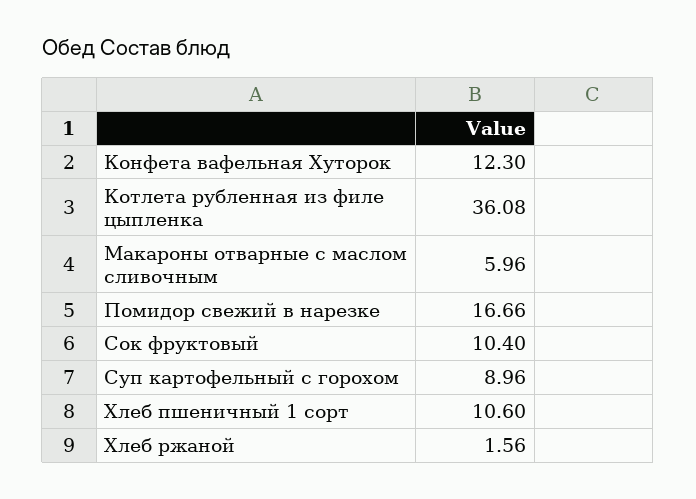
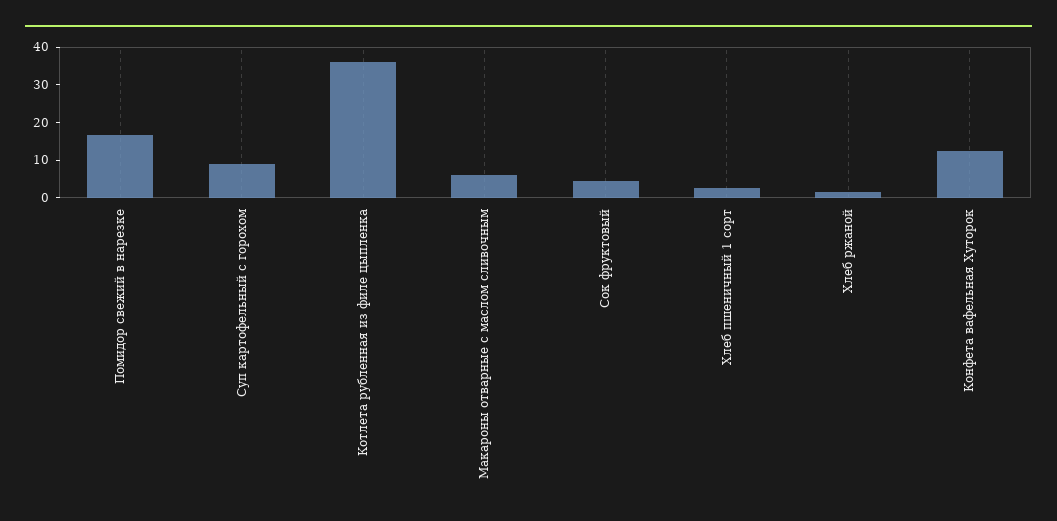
Сок фруктовый: 10.4 -> 5
Хлеб пшеничный 1 сорт: 10.6 -> 2.5

